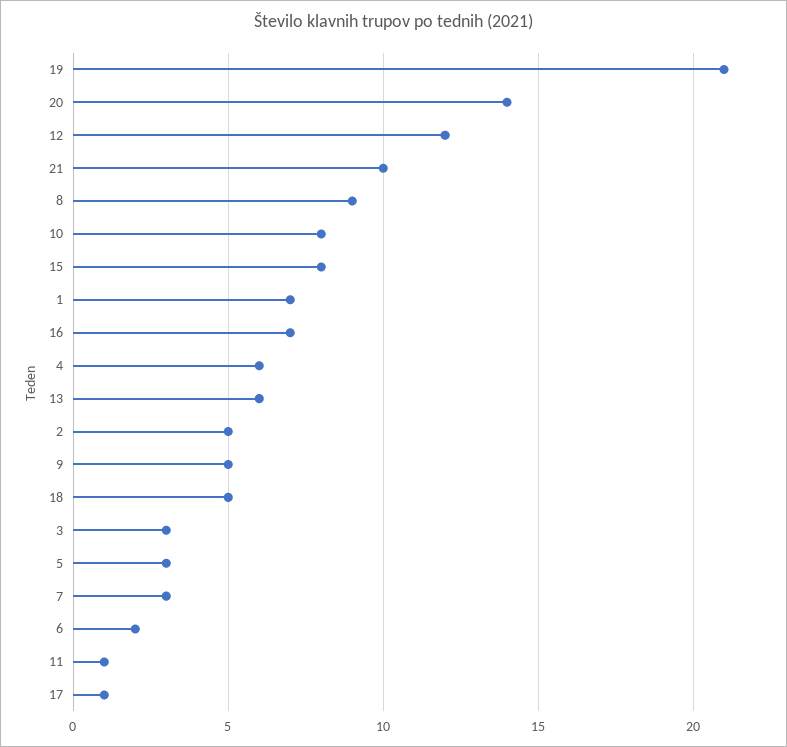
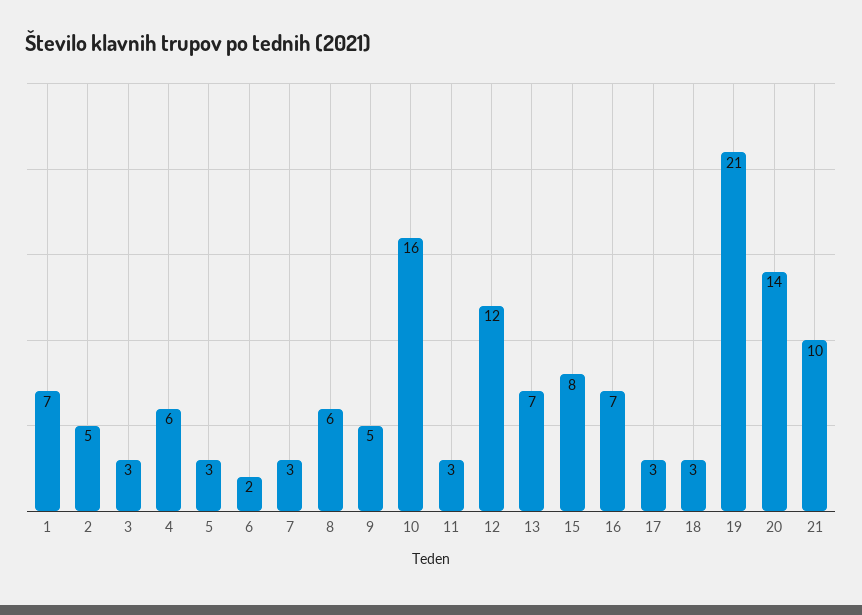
8: 9 -> 6
10: 8 -> 16
13: 6 -> 7
18: 5 -> 3
11: 1 -> 3
17: 1 -> 3

